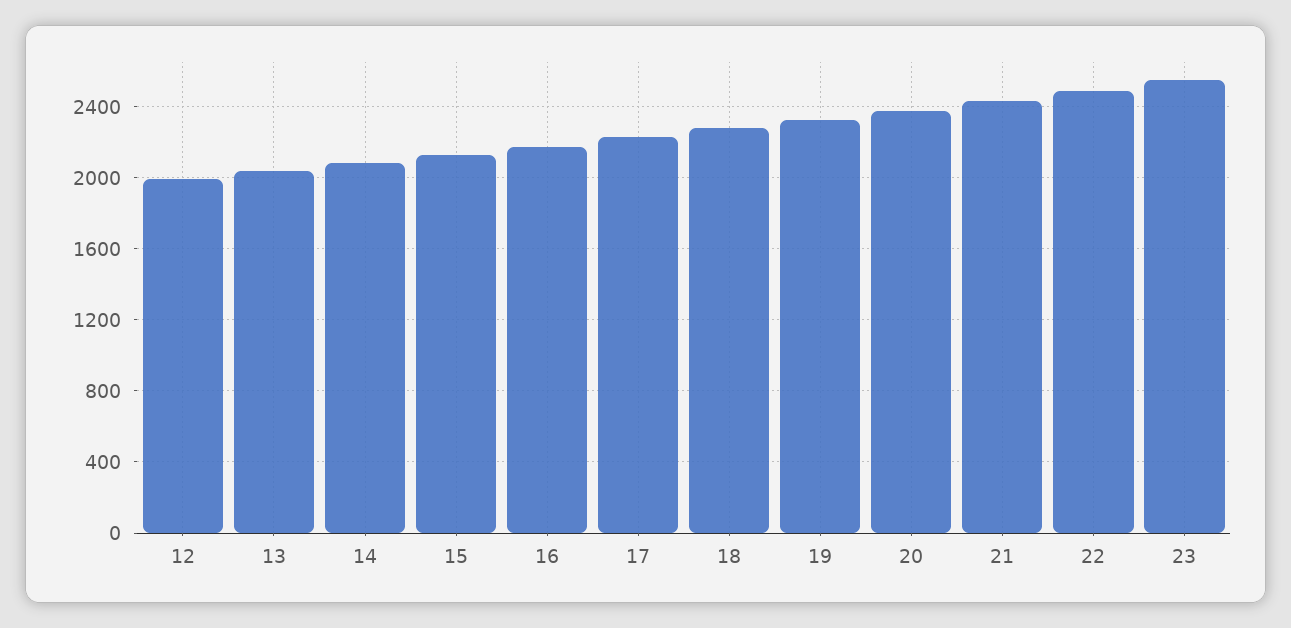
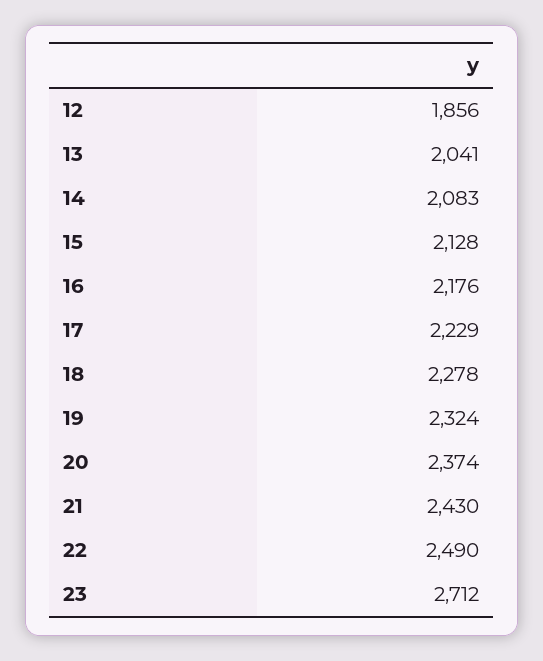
12: 2000 -> 1856
23: 2550 -> 2712

